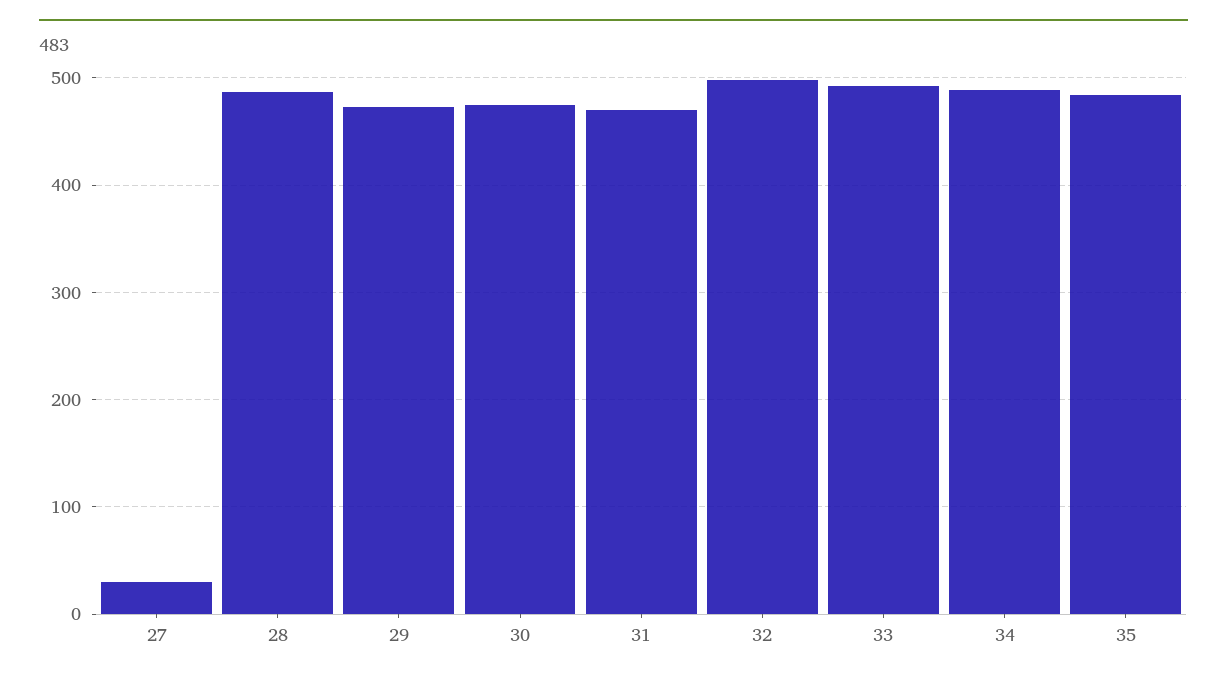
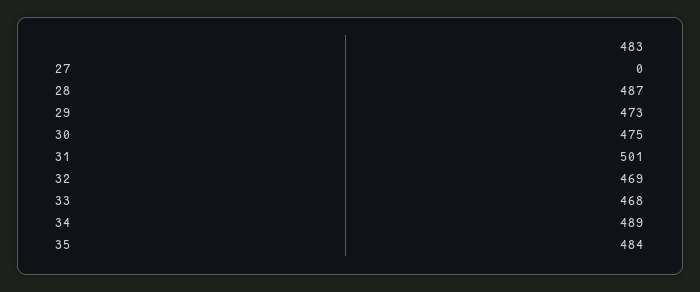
27: 30 -> 0
31: 470 -> 501
32: 500 -> 469
33: 490 -> 468

